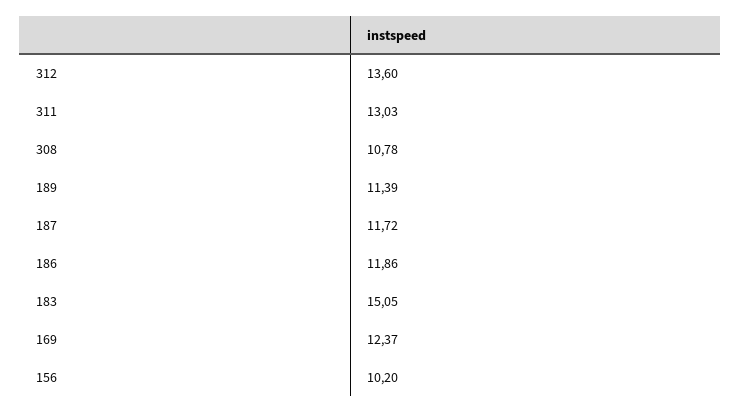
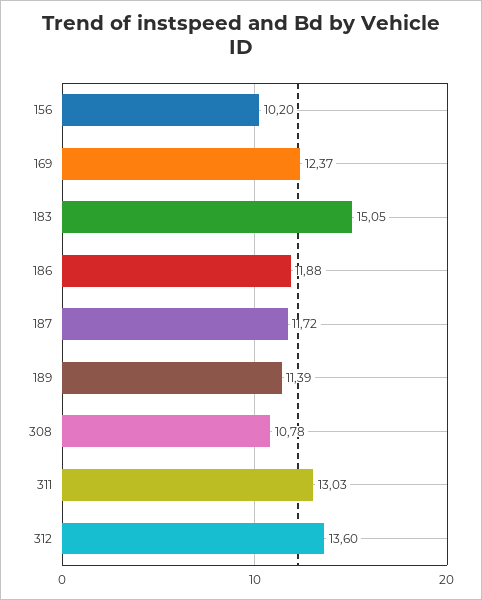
186: 11.86 -> 11.88

